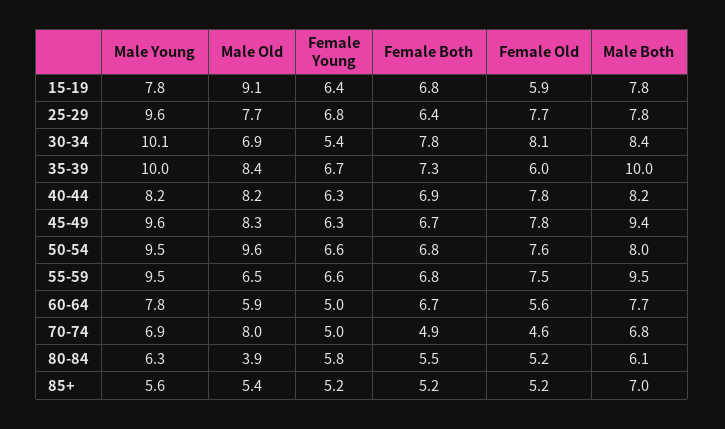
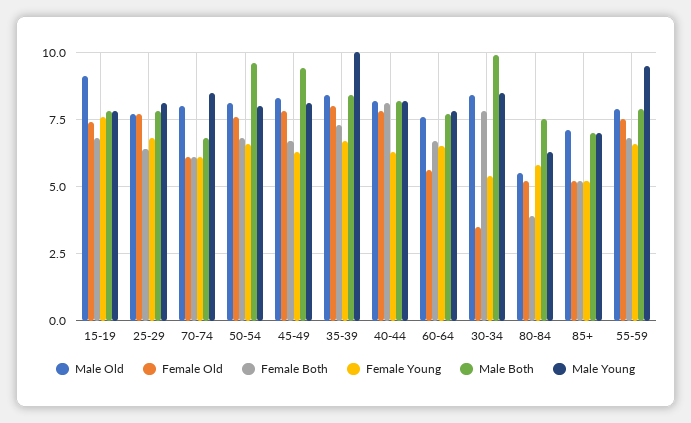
Female Young, 15-19: 6.4 -> 7.5
Female Old, 15-19: 5.9 -> 7.5
Male Young, 25-29: 9.6 -> 8
Male Young, 30-34: 10.1 -> 8.5
Male Old, 30-34: 6.9 -> 8.5
Female Old, 30-34: 8.1 -> 3.5
Male Both, 30-34: 8.4 -> 10
Female Old, 35-39: 6 -> 8
Male Both, 35-39: 10 -> 8.5
Female Both, 40-44: 6.9 -> 8
Male Young, 45-49: 9.6 -> 8
Male Young, 50-54: 9.5 -> 8
Male Old, 50-54: 9.6 -> 8
Male Both, 50-54: 8 -> 9.5
Male Old, 55-59: 6.5 -> 8
Male Both, 55-59: 9.5 -> 8
Male Old, 60-64: 5.9 -> 7.5
Female Young, 60-64: 5 -> 6.5
Male Young, 70-74: 6.9 -> 8.5
Female Young, 70-74: 5 -> 6
Female Both, 70-74: 4.9 -> 6
Female Old, 70-74: 4.6 -> 6
Male Old, 80-84: 3.9 -> 5.5
Female Both, 80-84: 5.5 -> 4
Male Both, 80-84: 6.1 -> 7.5
Male Young, 85+: 5.6 -> 7
Male Old, 85+: 5.4 -> 7

